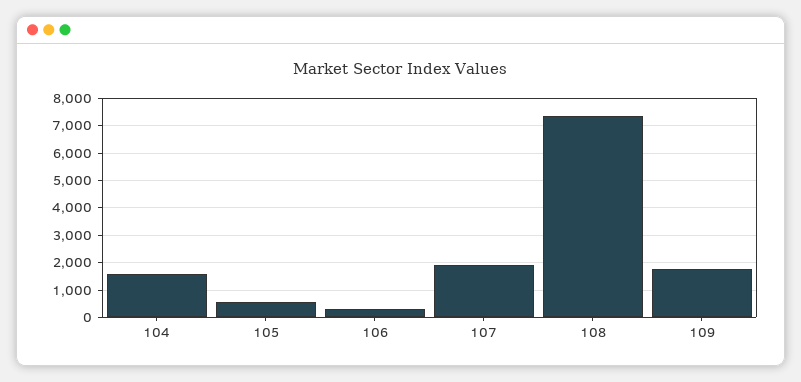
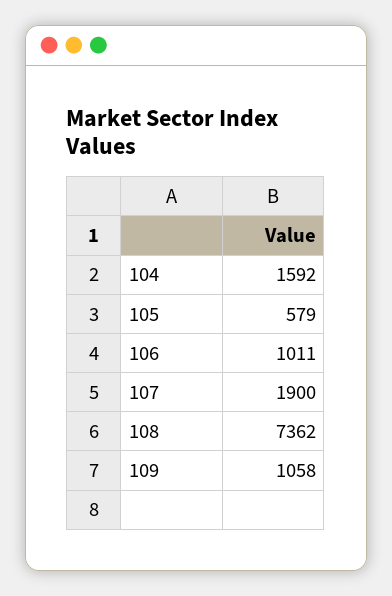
106: 250 -> 1011
109: 1750 -> 1058

